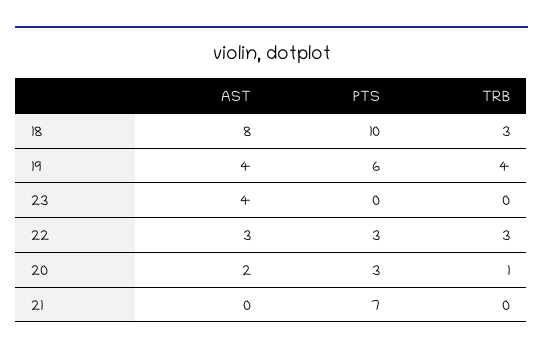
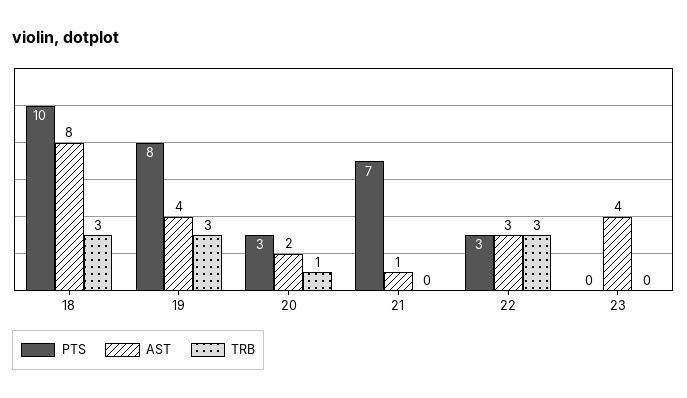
PTS, 19: 6 -> 8
TRB, 19: 4 -> 3
AST, 21: 0 -> 1

